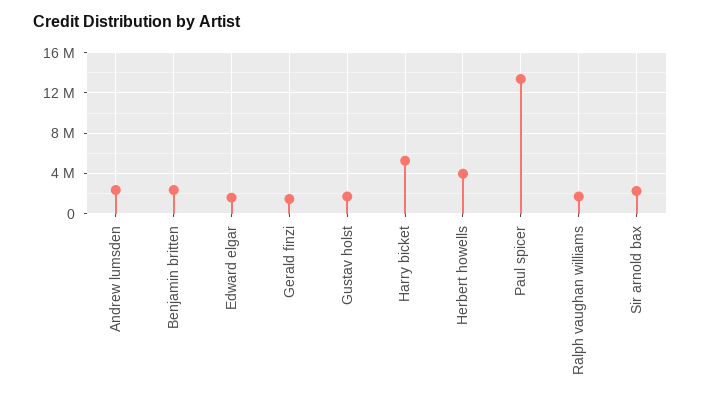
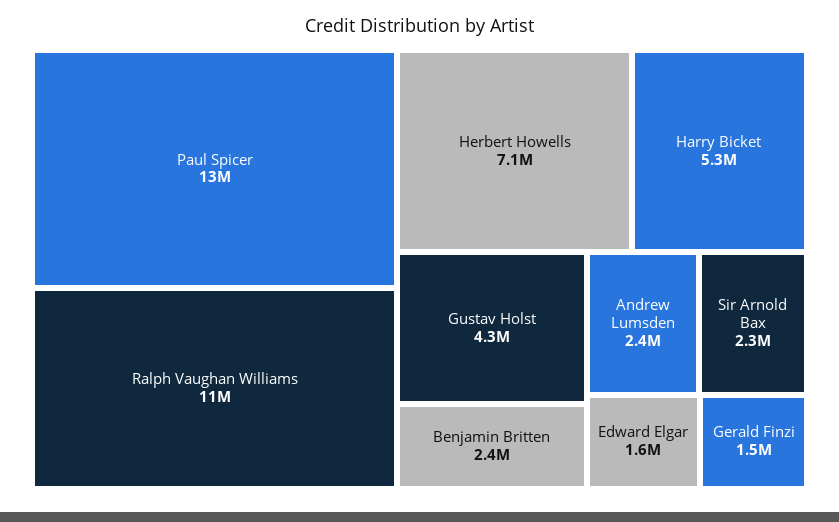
Gustav holst: 2000000 -> 4300000
Herbert howells: 4000000 -> 7100000
Ralph vaughan williams: 2000000 -> 11000000

